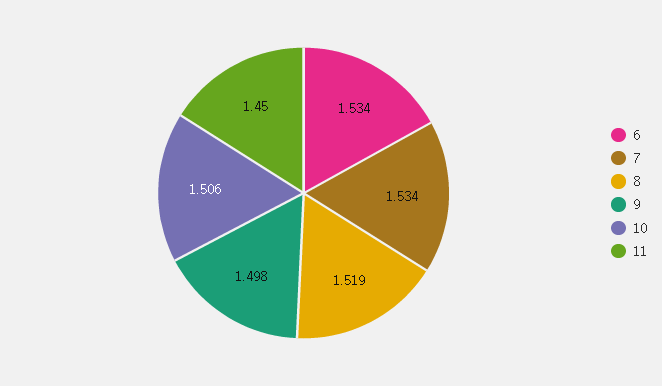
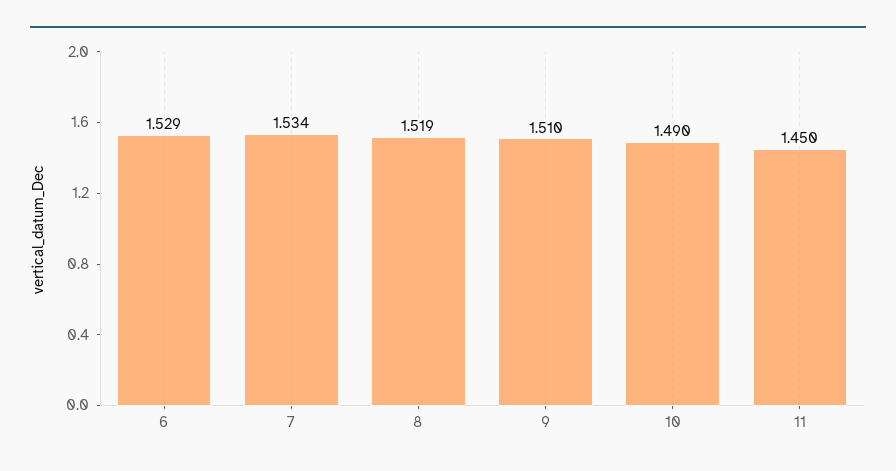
6: 1.534 -> 1.529
9: 1.498 -> 1.51
10: 1.506 -> 1.49

